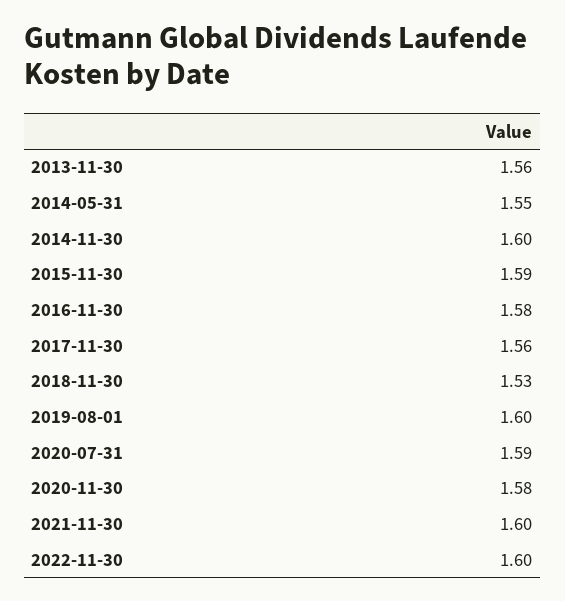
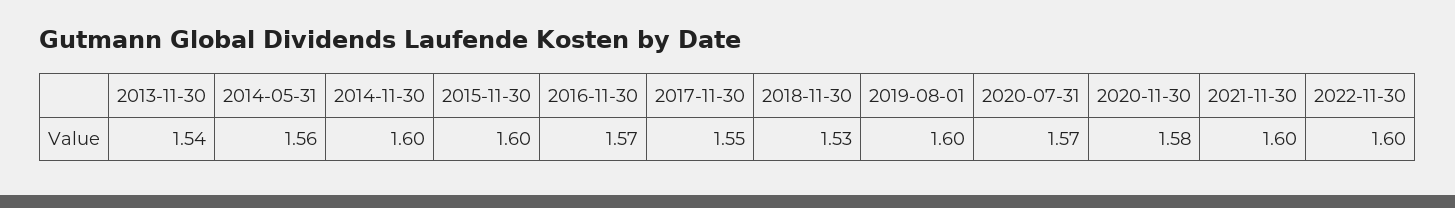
2013-11-30: 1.56 -> 1.54
2014-05-31: 1.55 -> 1.56
2015-11-30: 1.59 -> 1.6
2016-11-30: 1.58 -> 1.57
2017-11-30: 1.56 -> 1.55
2020-07-31: 1.59 -> 1.57

